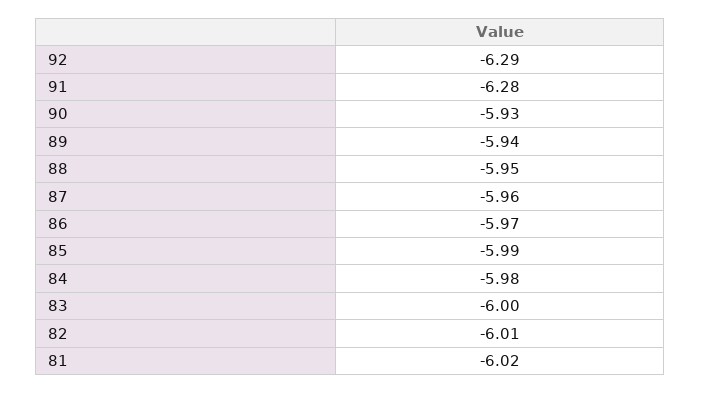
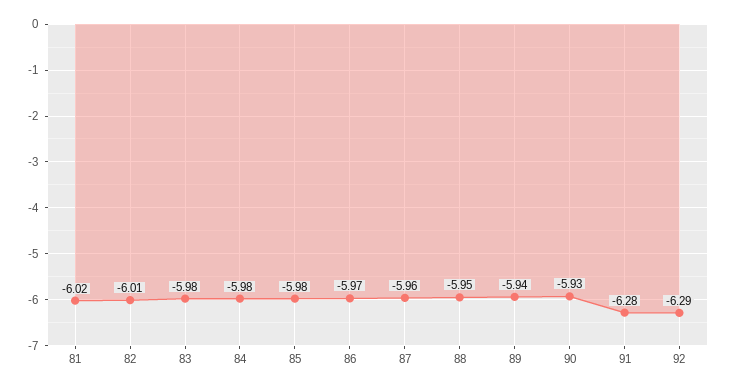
85: -5.99 -> -5.98
83: -6 -> -5.98

